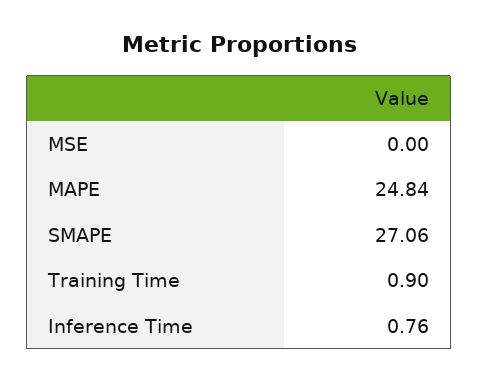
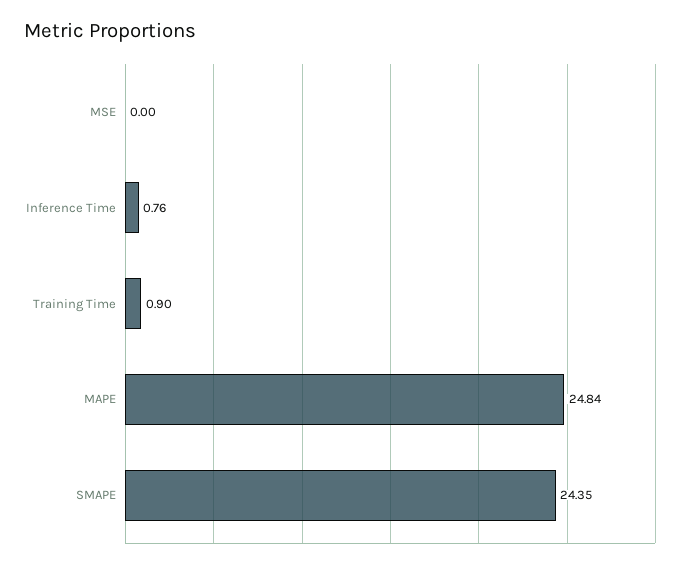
SMAPE: 27.06 -> 24.35

